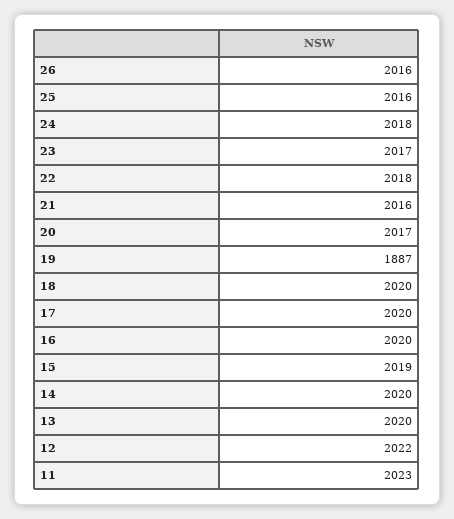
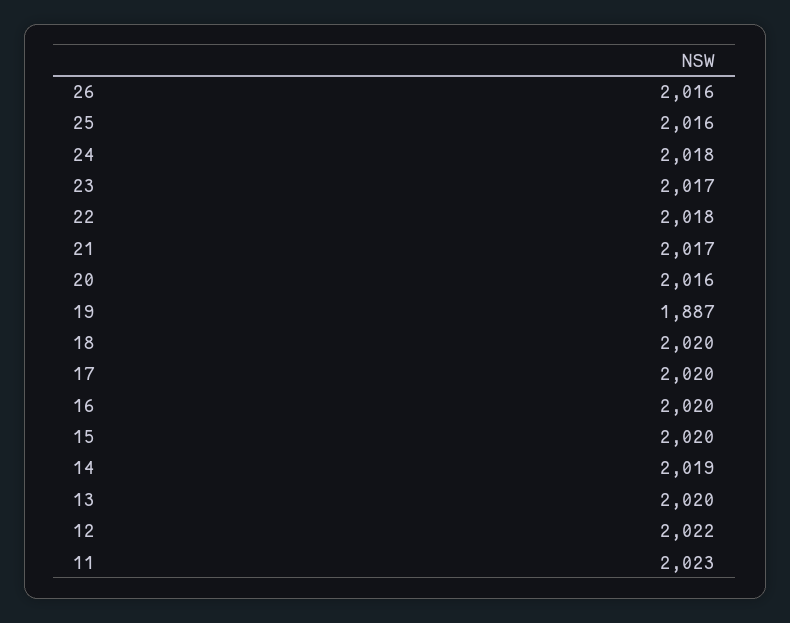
21: 2016 -> 2017
20: 2017 -> 2016
15: 2019 -> 2020
14: 2020 -> 2019

